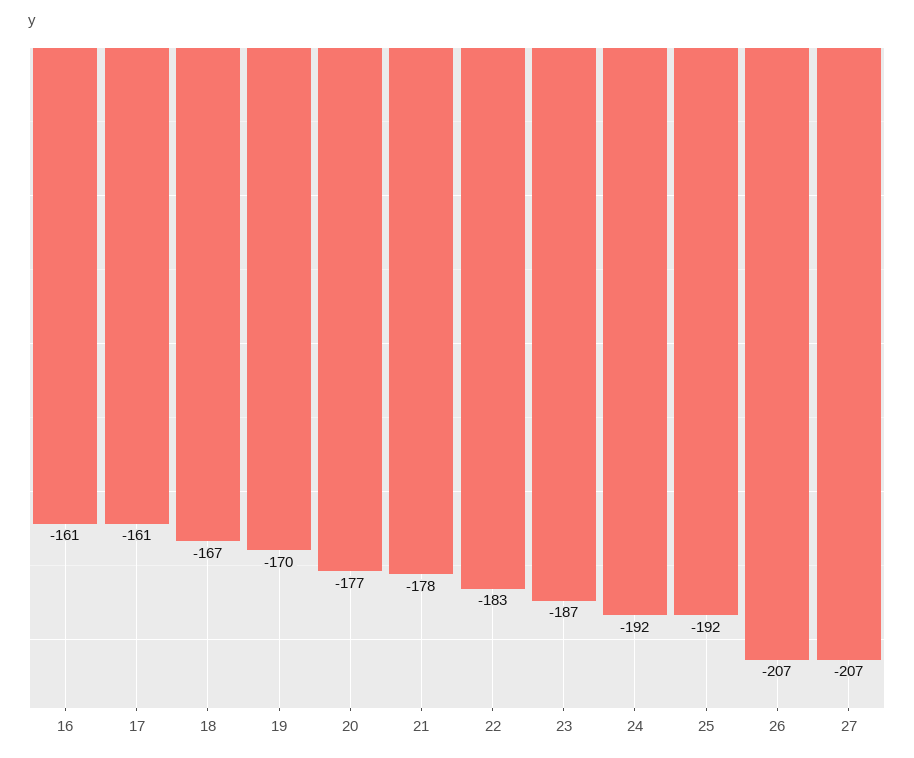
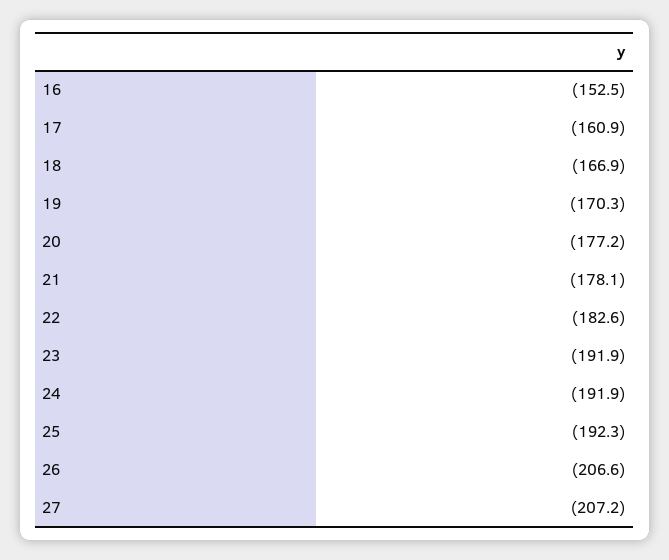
16: -161 -> -152.5
23: -187 -> -191.9

